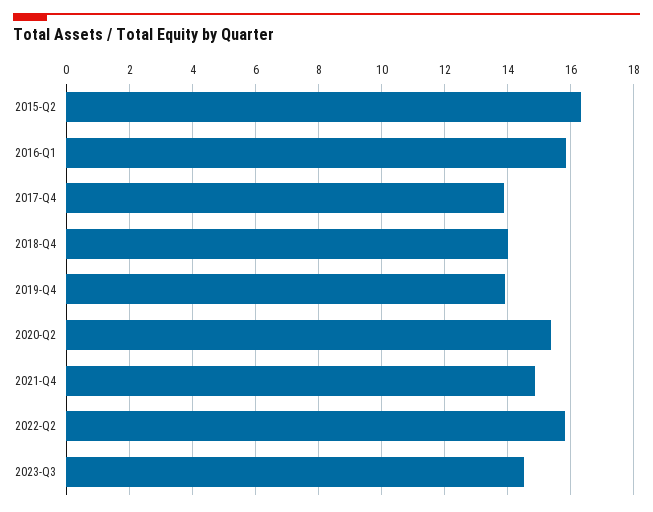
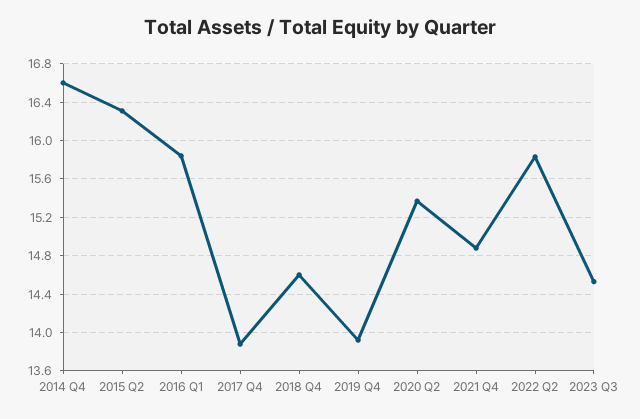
2018-Q4: 14 -> 14.6
2014 Q4: none -> 16.6

